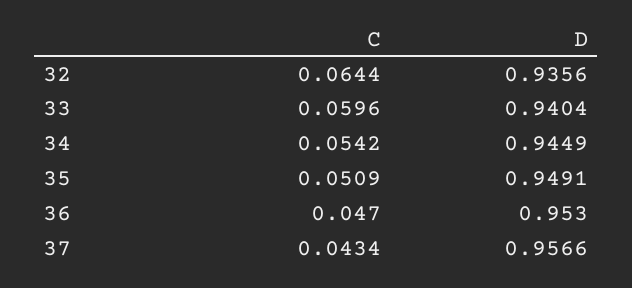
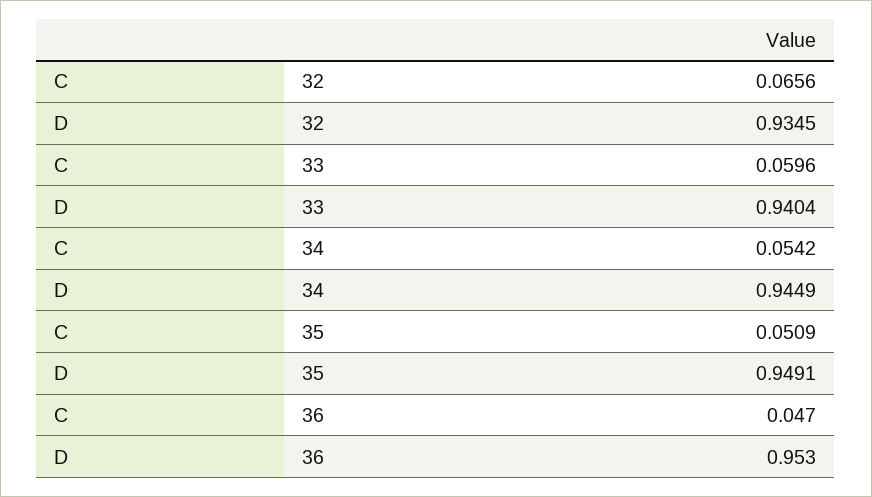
C, 32: 0.0644 -> 0.0656
D, 32: 0.9356 -> 0.9345
C, 37: 0.0434 -> none
D, 37: 0.9566 -> none

